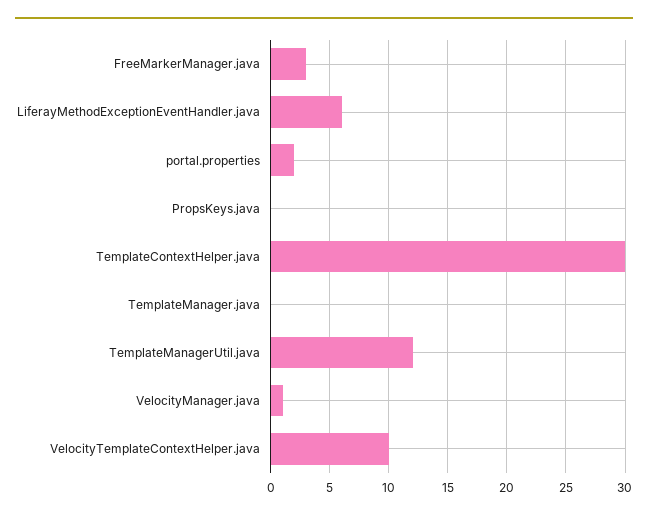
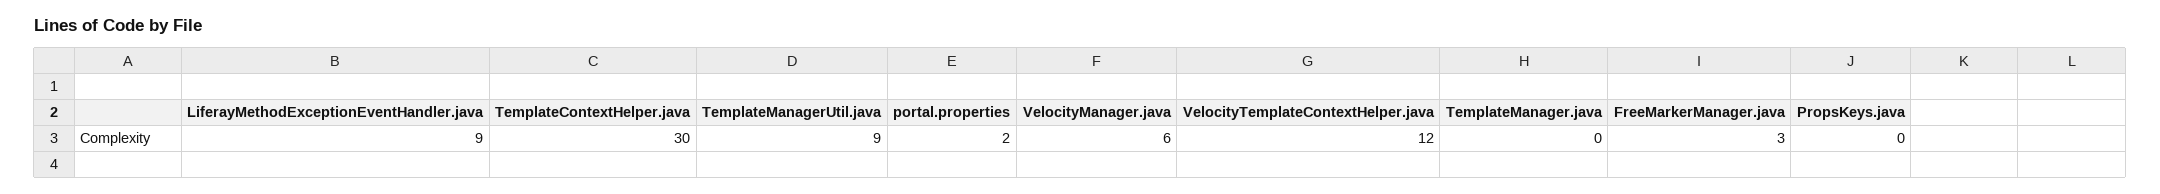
LiferayMethodExceptionEventHandler.java: 6 -> 9
TemplateManagerUtil.java: 12 -> 9
VelocityManager.java: 1 -> 6
VelocityTemplateContextHelper.java: 10 -> 12

